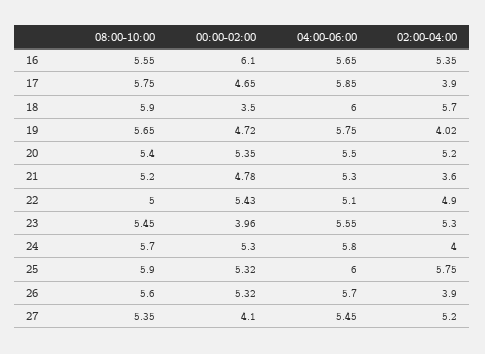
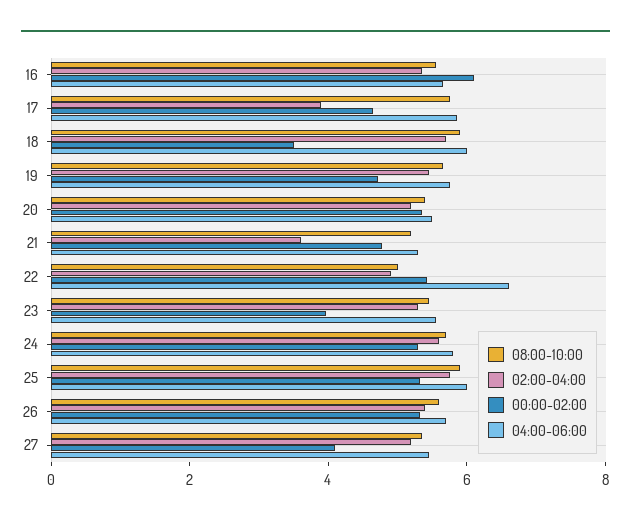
02:00-04:00, 19: 4.02 -> 5.5
04:00-06:00, 22: 5.1 -> 6.5
02:00-04:00, 24: 4 -> 5.5
02:00-04:00, 26: 3.9 -> 5.5

